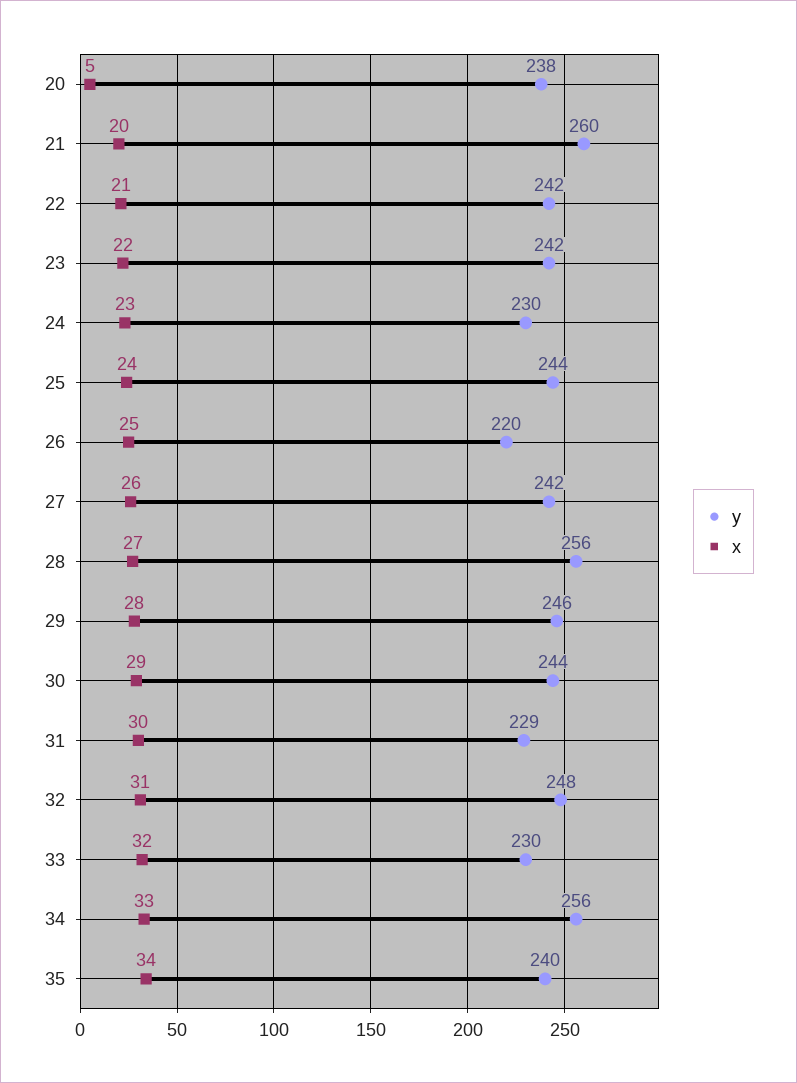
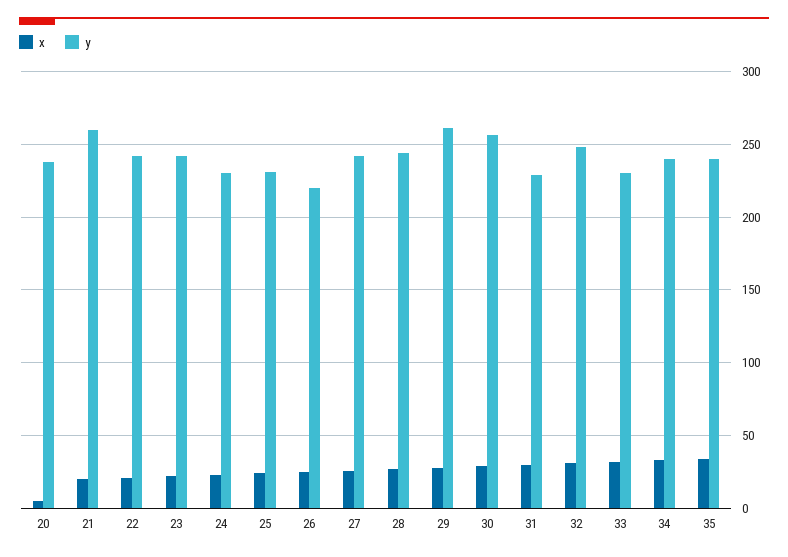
y, 25: 244 -> 230
y, 28: 256 -> 245
y, 29: 246 -> 260
y, 30: 244 -> 255
y, 34: 256 -> 240

